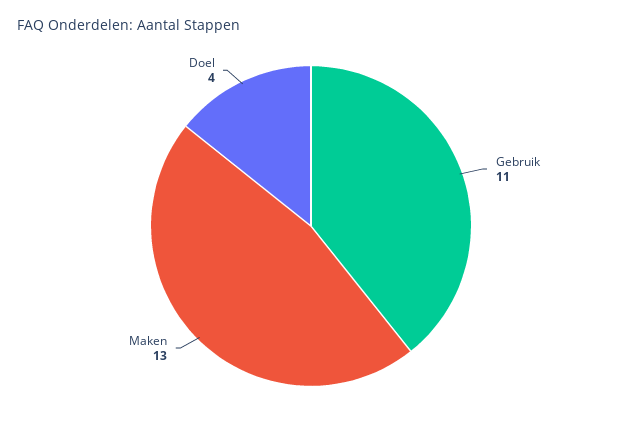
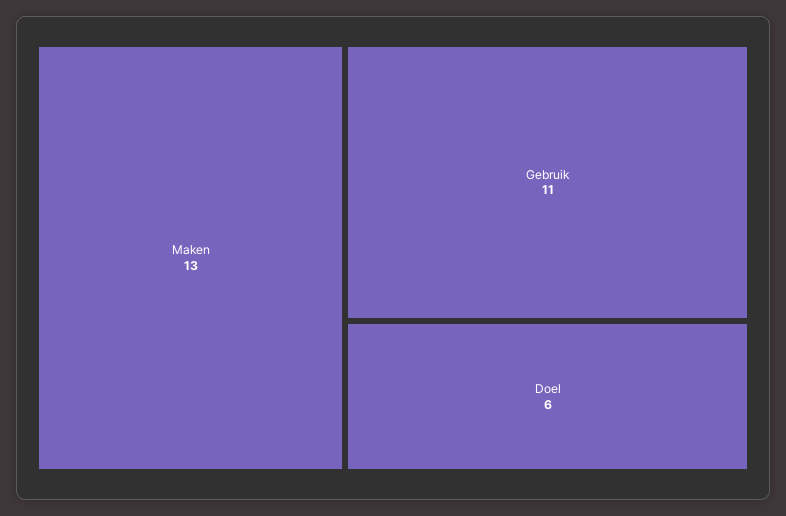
Doel: 4 -> 6

